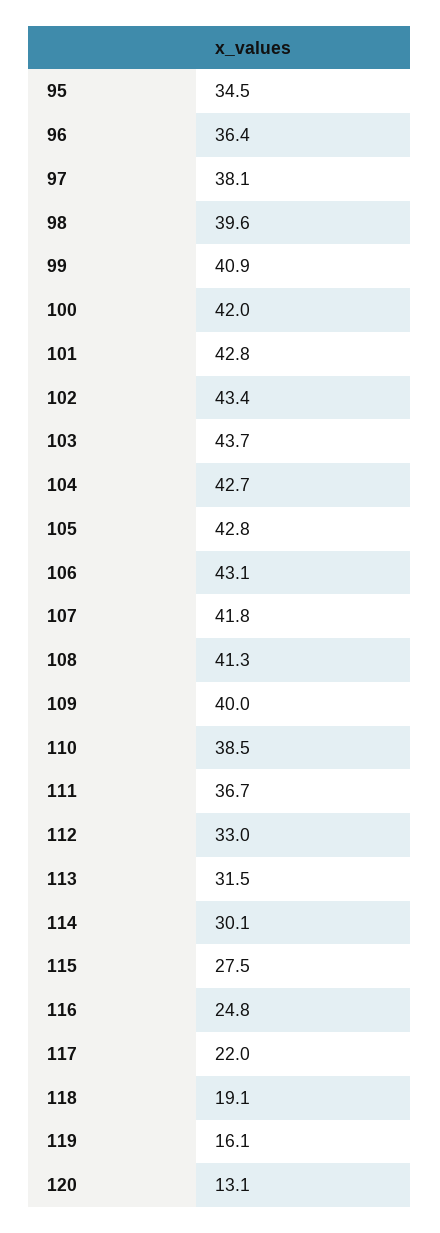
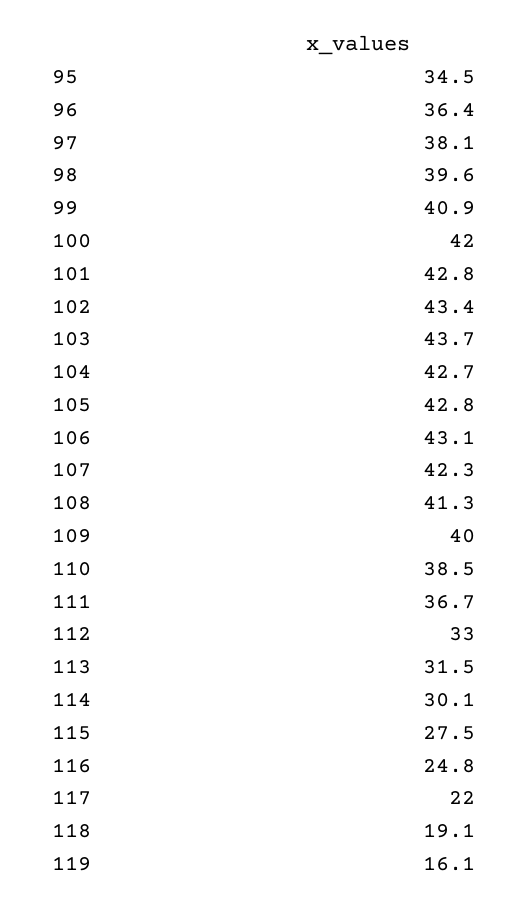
107: 41.8 -> 42.3
120: 13.1 -> none

